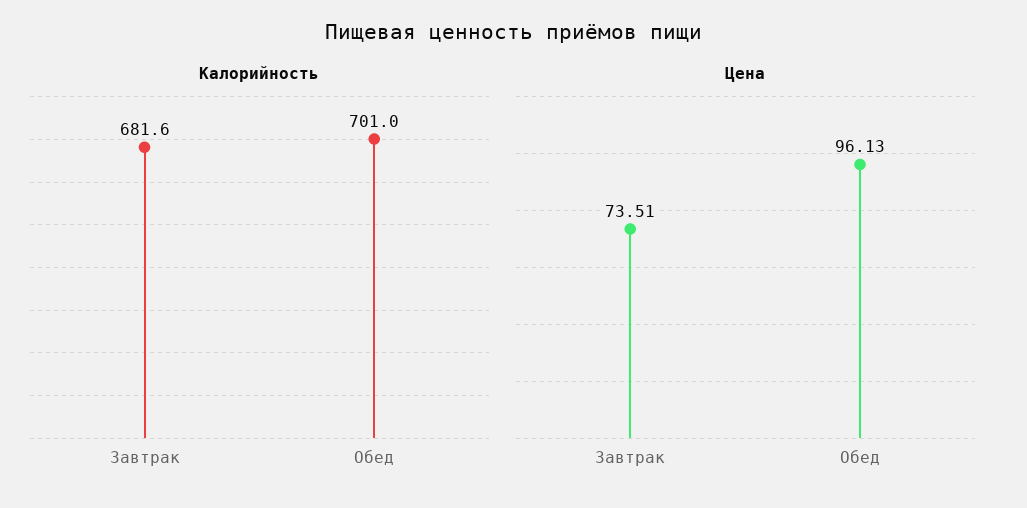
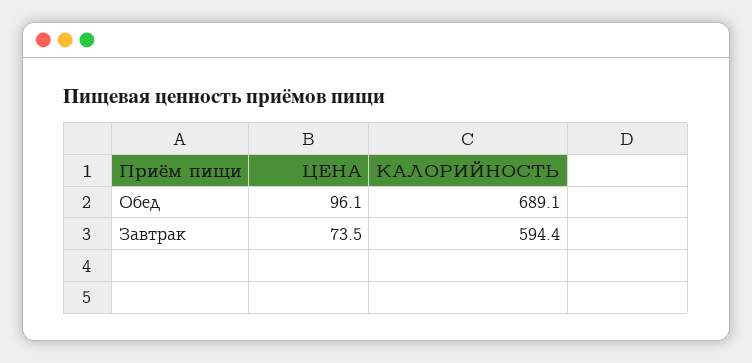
Калорийность, Завтрак: 681.6 -> 594.4
Калорийность, Обед: 701 -> 689.1

